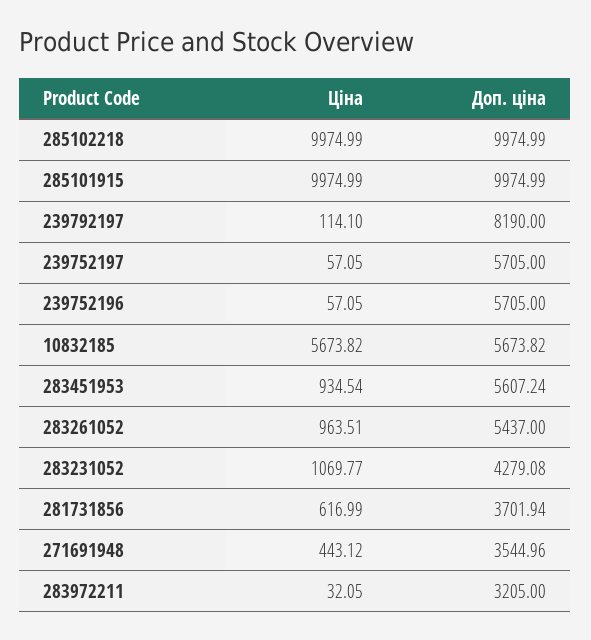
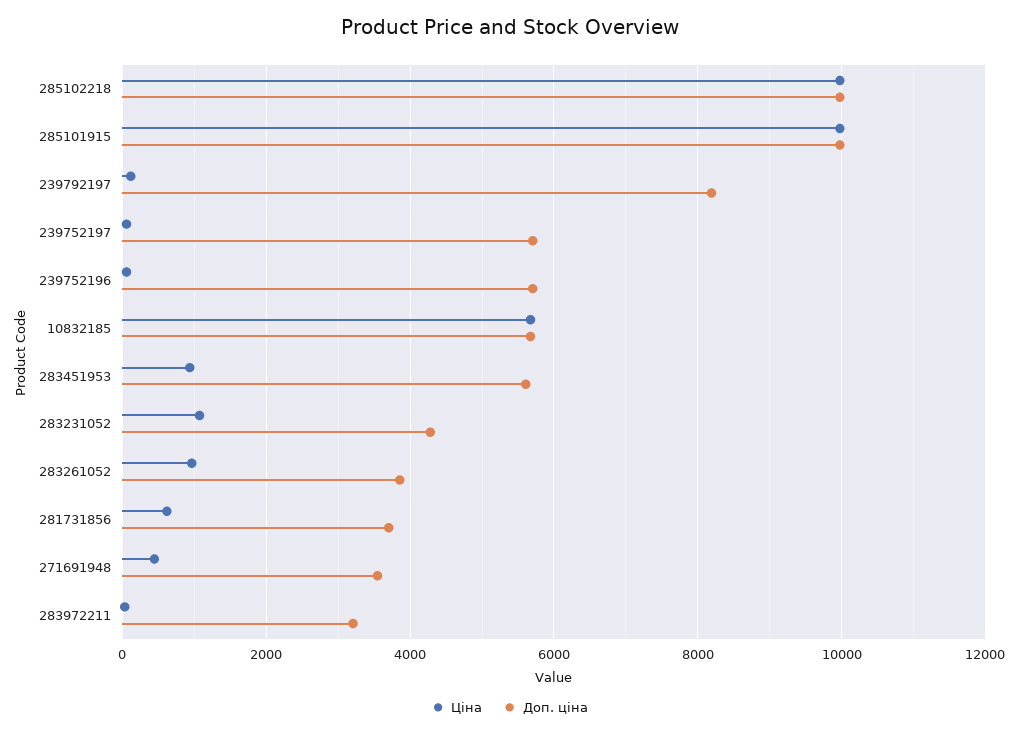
Доп. ціна, 283261052: 5437 -> 3800

